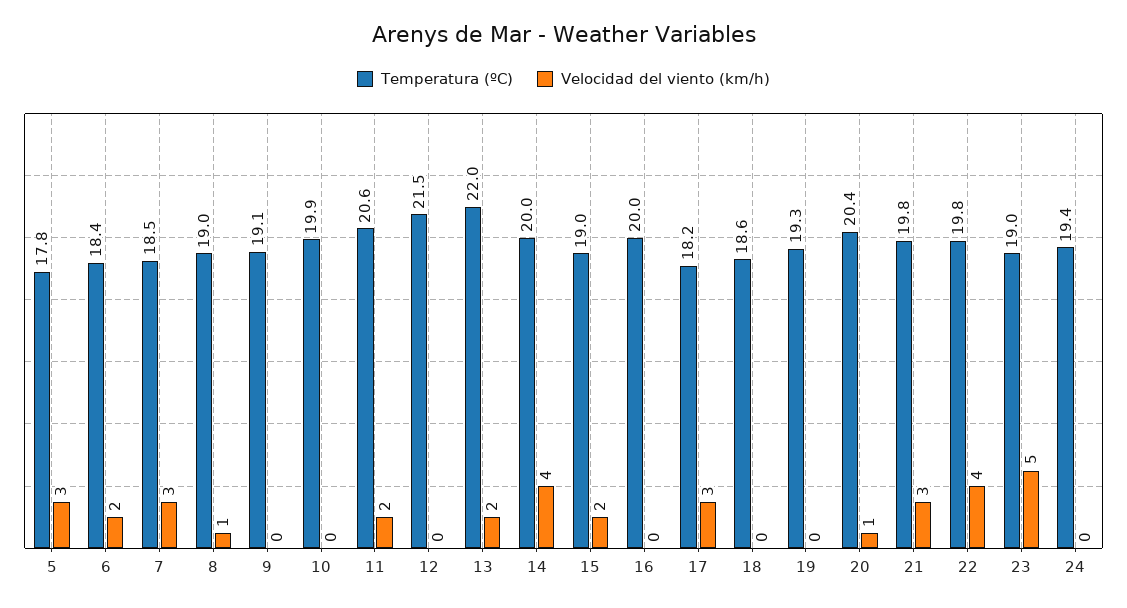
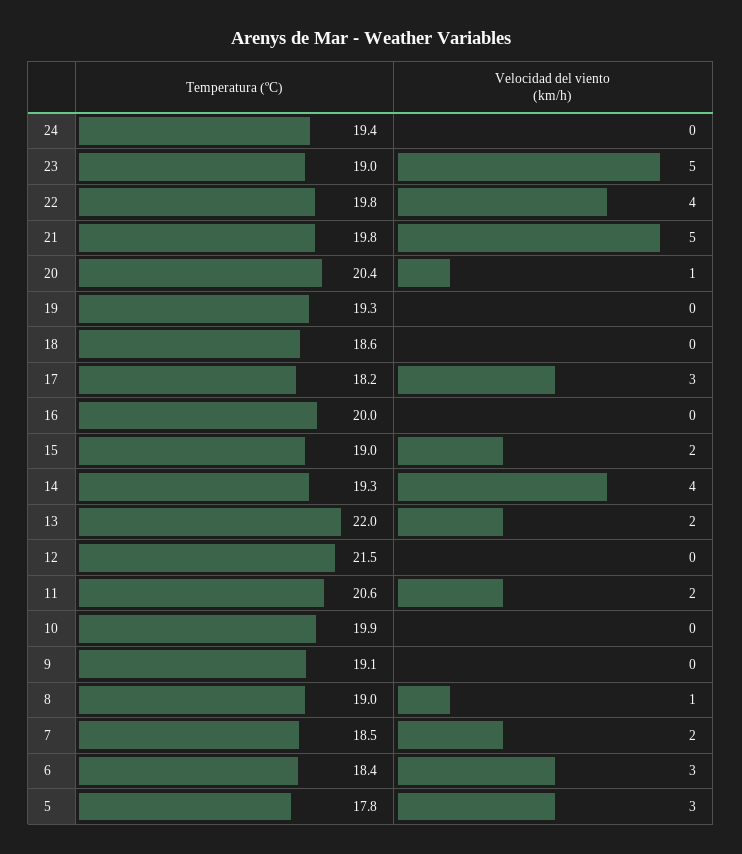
Velocidad del viento (km/h), 6: 2 -> 3
Velocidad del viento (km/h), 7: 3 -> 2
Temperatura (ºC), 14: 20 -> 19.3
Velocidad del viento (km/h), 21: 3 -> 5

